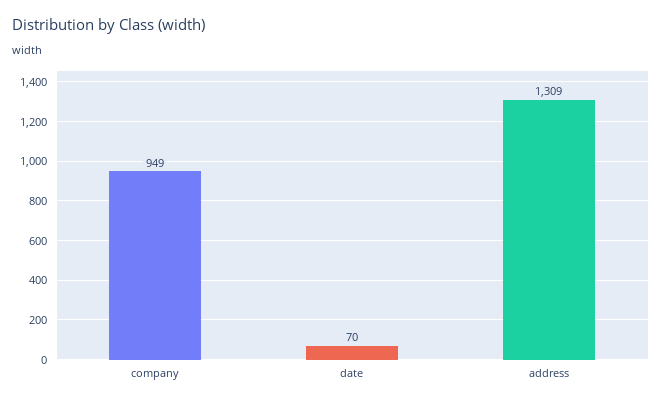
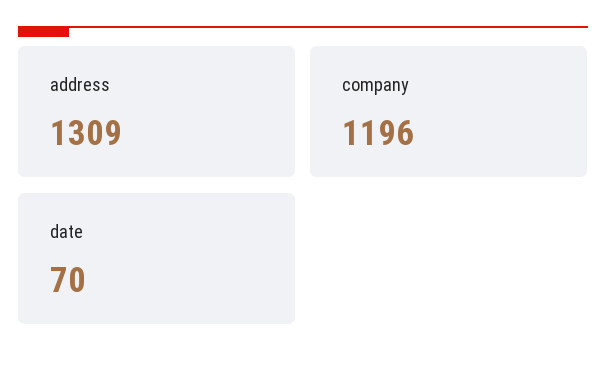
company: 949 -> 1196

